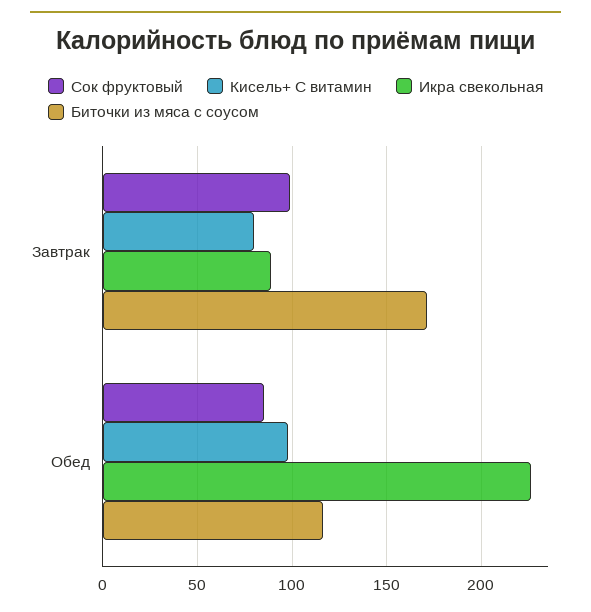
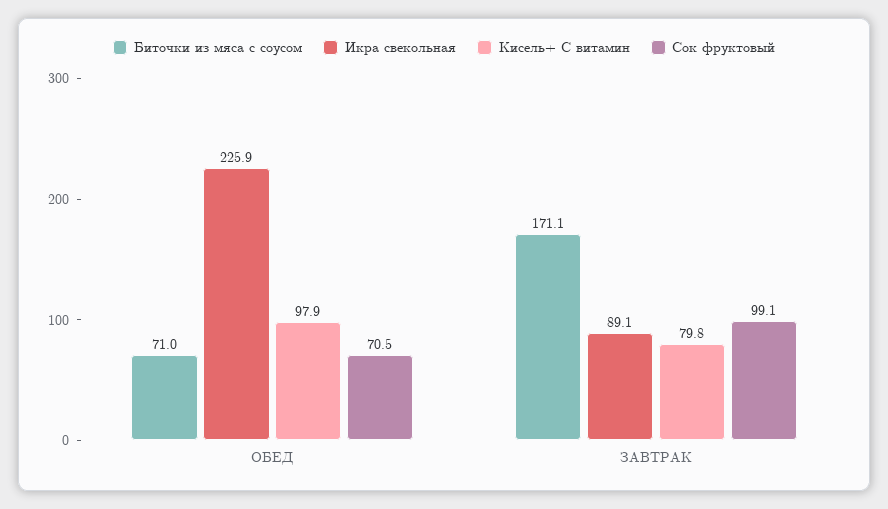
Сок фруктовый, Обед: 85 -> 70.5
Биточки из мяса с соусом, Обед: 115 -> 71

